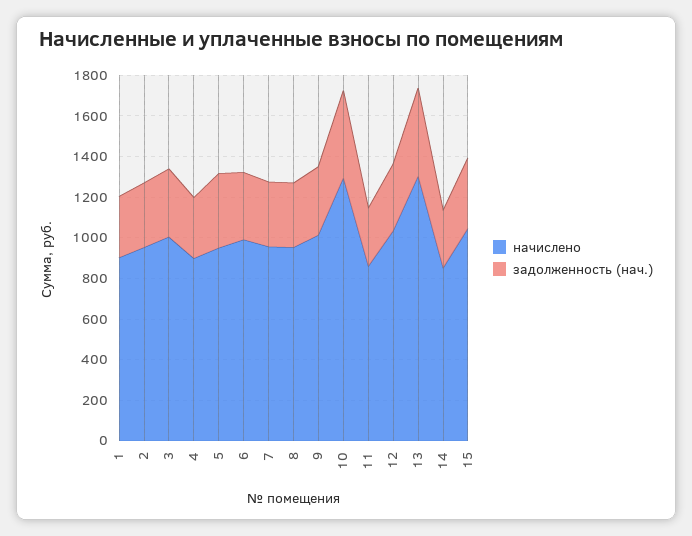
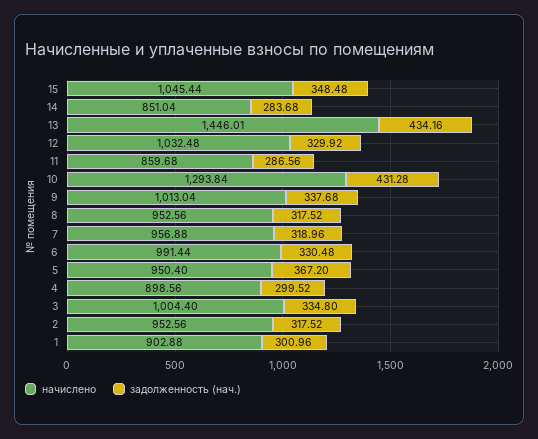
начислено, 13: 1300 -> 1446.01

